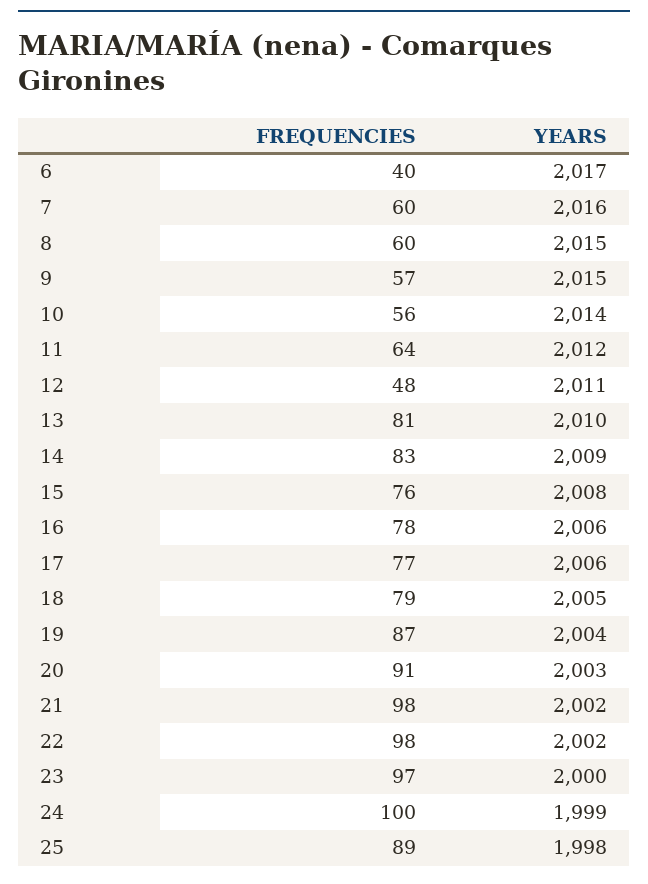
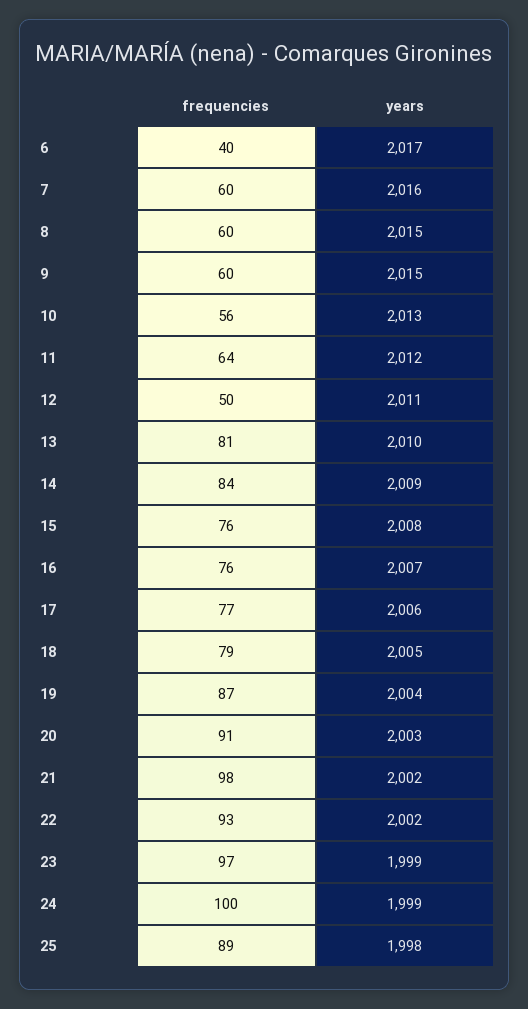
FREQUENCIES, 9: 57 -> 60
YEARS, 10: 2014 -> 2013
FREQUENCIES, 12: 48 -> 50
FREQUENCIES, 14: 83 -> 84
FREQUENCIES, 16: 78 -> 76
YEARS, 16: 2006 -> 2007
FREQUENCIES, 22: 98 -> 93
YEARS, 23: 2000 -> 1999

